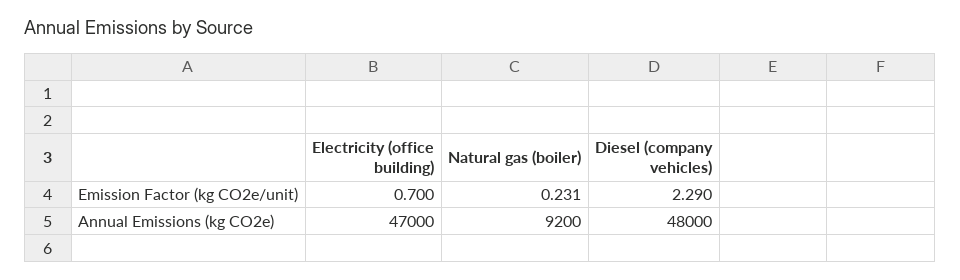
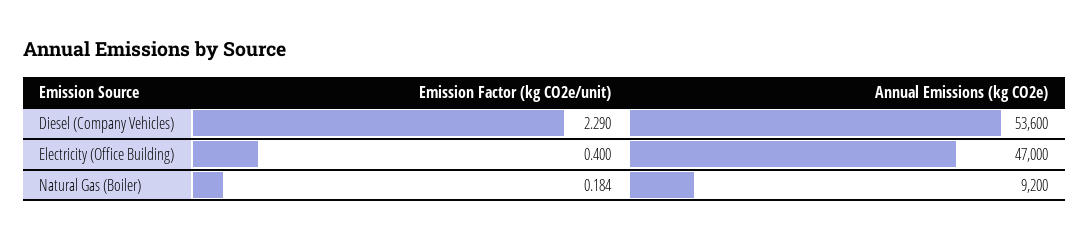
Electricity (office building), Emission Factor (kg CO2e/unit): 0.7 -> 0.4
Natural gas (boiler), Emission Factor (kg CO2e/unit): 0.231 -> 0.184
Diesel (company vehicles), Annual Emissions (kg CO2e): 48000 -> 53600

